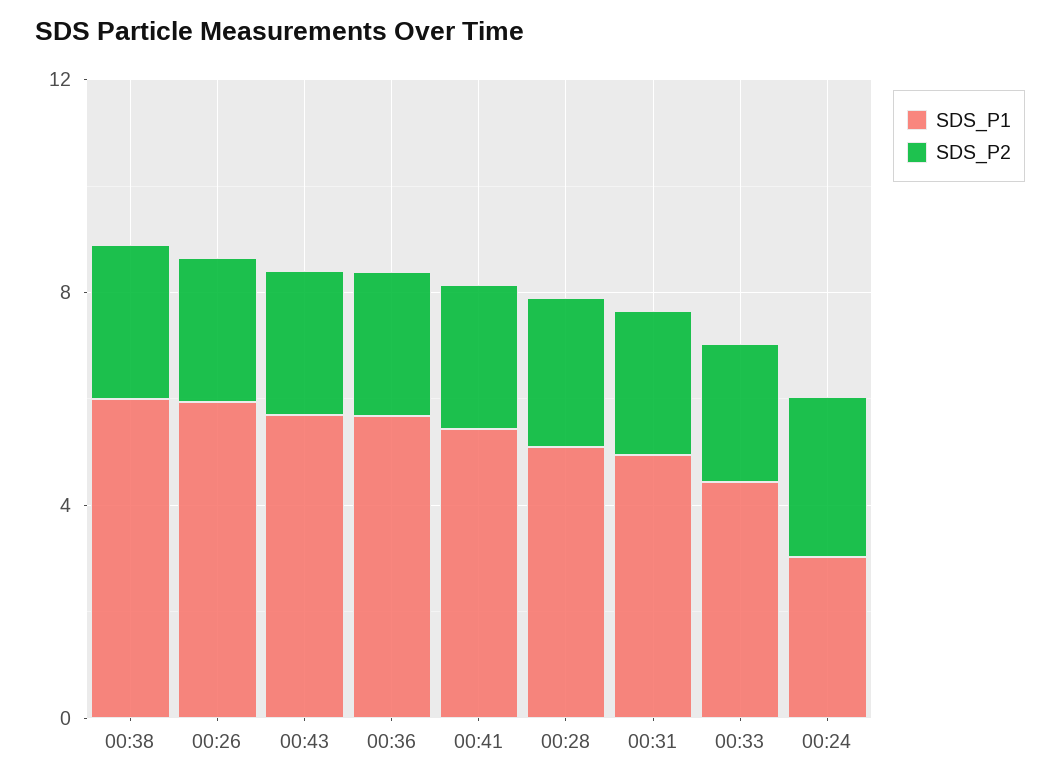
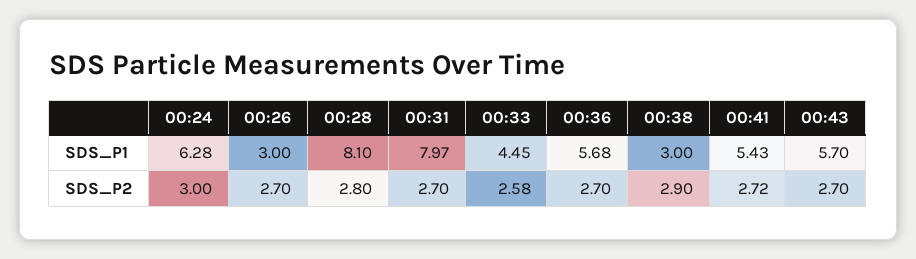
SDS_P1, 00:38: 6 -> 3
SDS_P1, 00:26: 6 -> 3
SDS_P1, 00:28: 5 -> 8.1
SDS_P1, 00:31: 5 -> 7.97
SDS_P1, 00:24: 3 -> 6.28

